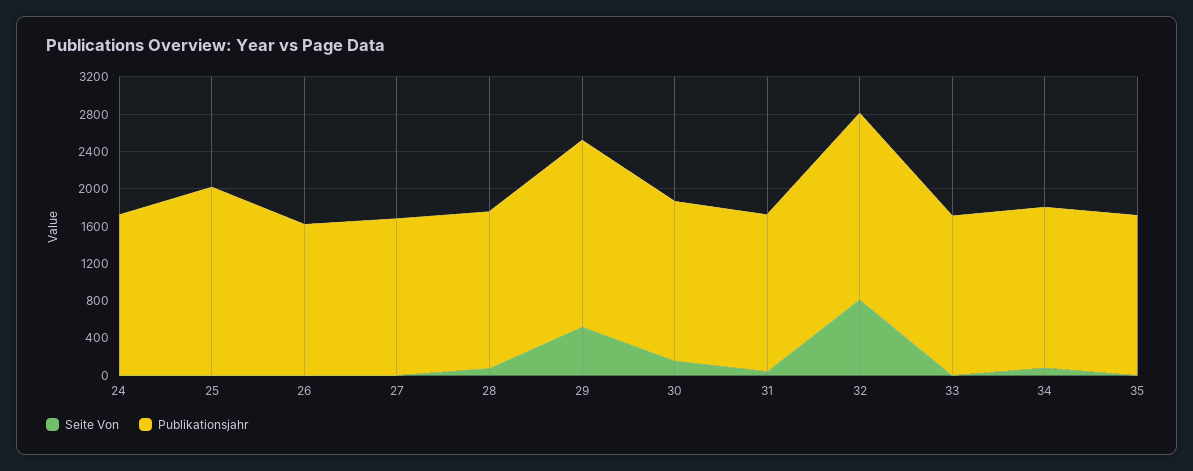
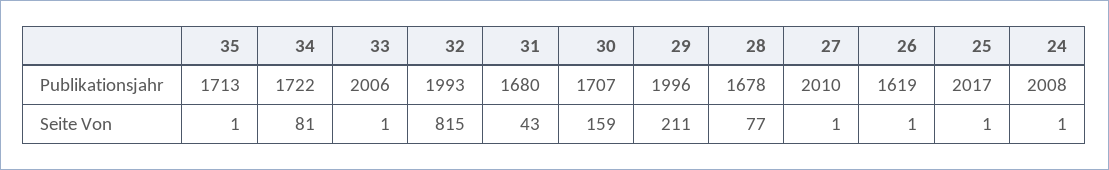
Publikationsjahr, 24: 1700 -> 2008
Publikationsjahr, 27: 1700 -> 2010
Seite Von, 29: 500 -> 211
Publikationsjahr, 33: 1700 -> 2006

